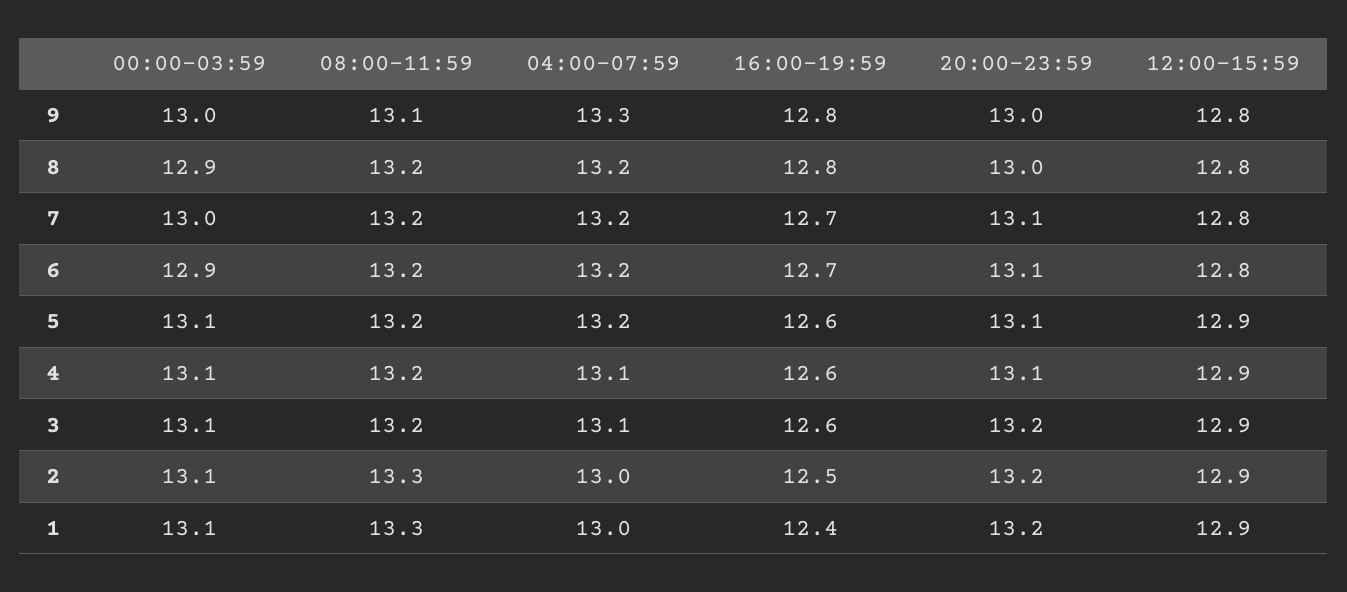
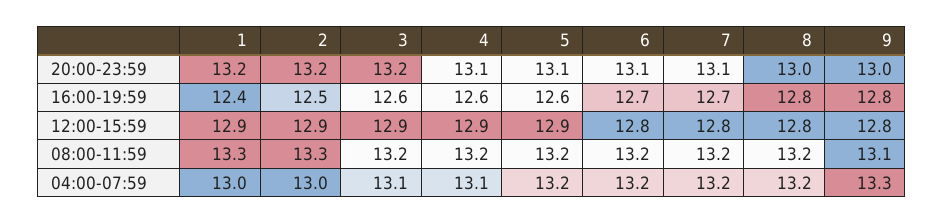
00:00-03:59, 9: 13 -> none
00:00-03:59, 8: 12.9 -> none
00:00-03:59, 7: 13 -> none
00:00-03:59, 6: 12.9 -> none
00:00-03:59, 5: 13.1 -> none
00:00-03:59, 4: 13.1 -> none
00:00-03:59, 3: 13.1 -> none
00:00-03:59, 2: 13.1 -> none
00:00-03:59, 1: 13.1 -> none

